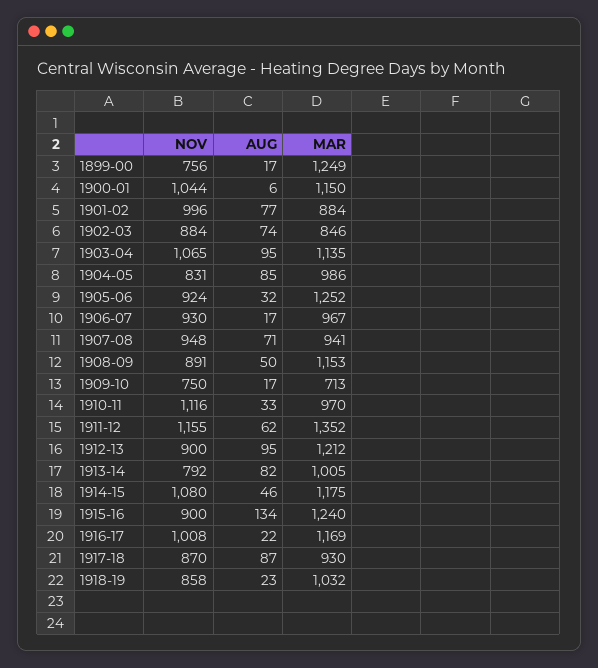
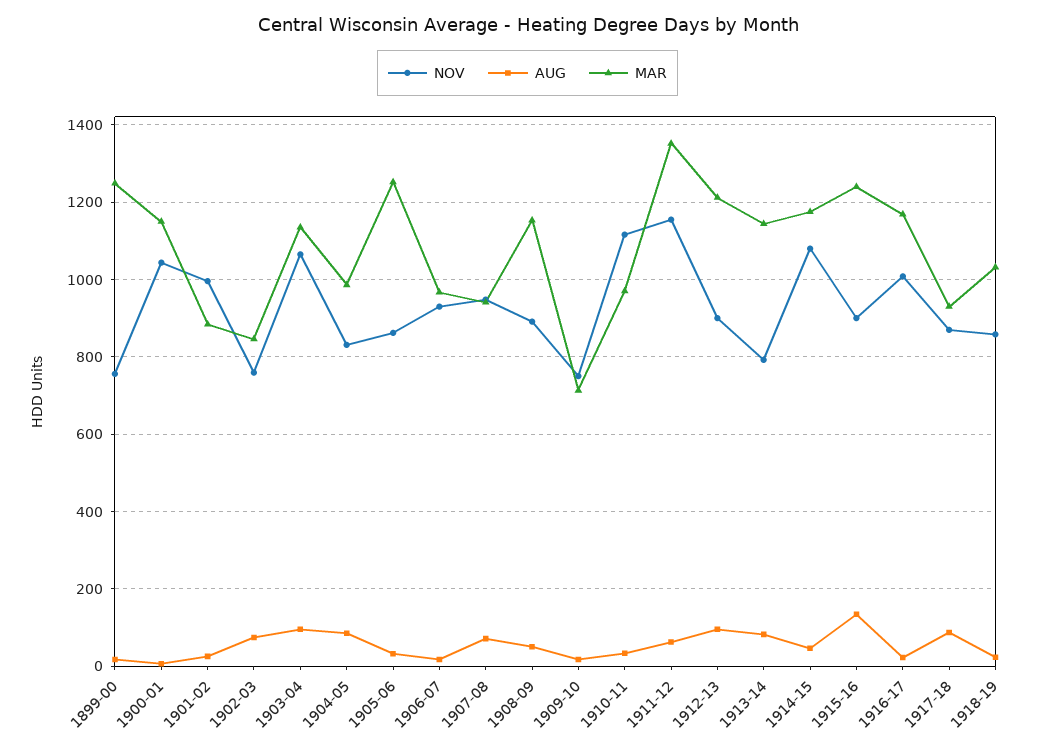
AUG, 1901-02: 77 -> 20
NOV, 1902-03: 884 -> 760
NOV, 1905-06: 924 -> 860
MAR, 1913-14: 1005 -> 1140

